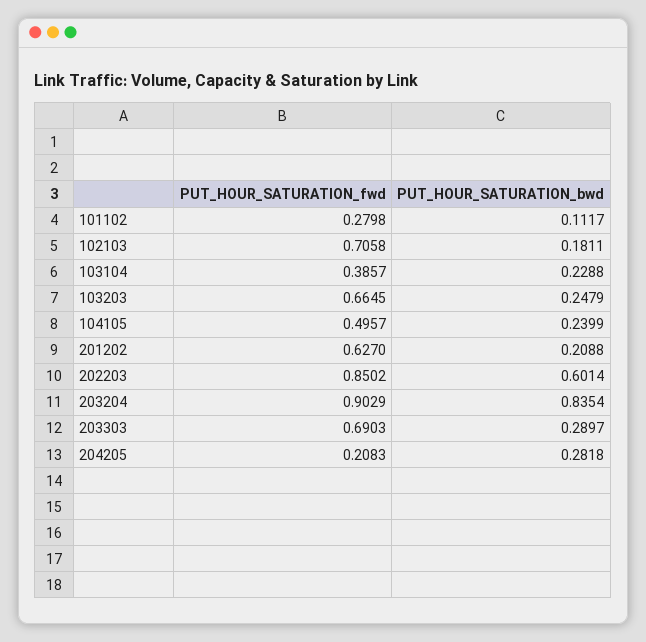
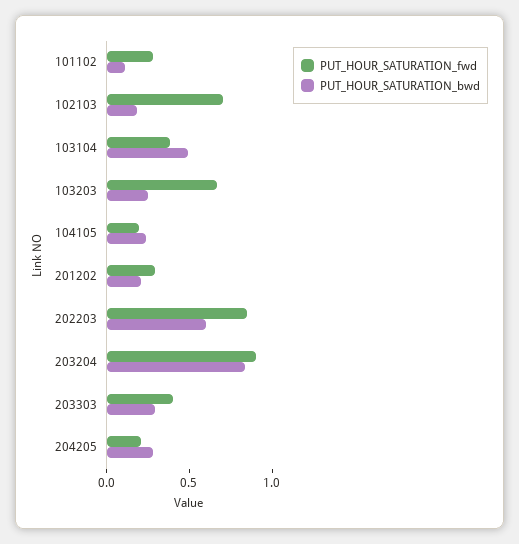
PUT_HOUR_SATURATION_bwd, 103104: 0.2288 -> 0.5
PUT_HOUR_SATURATION_fwd, 104105: 0.4957 -> 0.2
PUT_HOUR_SATURATION_fwd, 201202: 0.627 -> 0.3
PUT_HOUR_SATURATION_fwd, 203303: 0.6903 -> 0.4

